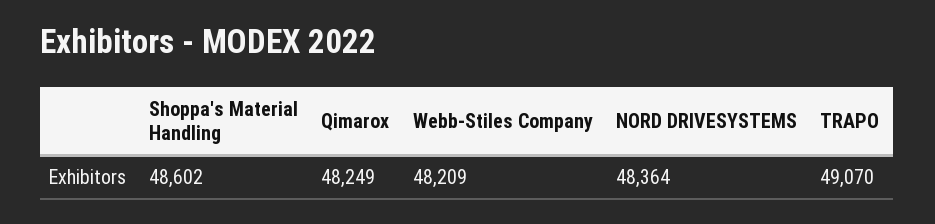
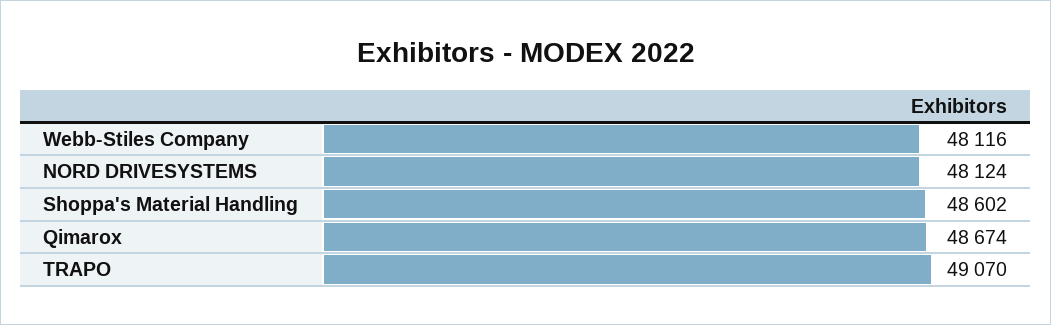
Qimarox: 48249 -> 48674
Webb-Stiles Company: 48209 -> 48116
NORD DRIVESYSTEMS: 48364 -> 48124

